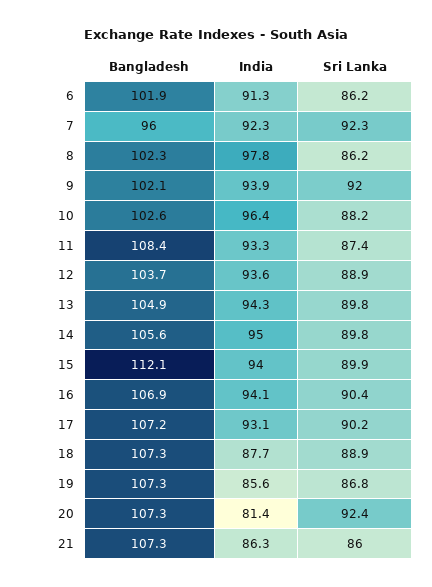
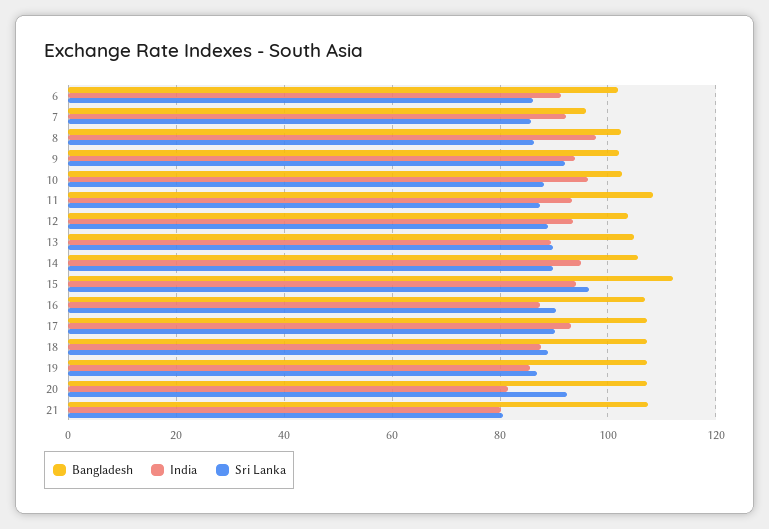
Sri Lanka, 7: 92.3 -> 86
India, 13: 94.3 -> 90
Sri Lanka, 15: 89.9 -> 96
India, 16: 94.1 -> 88
India, 21: 86.3 -> 80
Sri Lanka, 21: 86 -> 80

